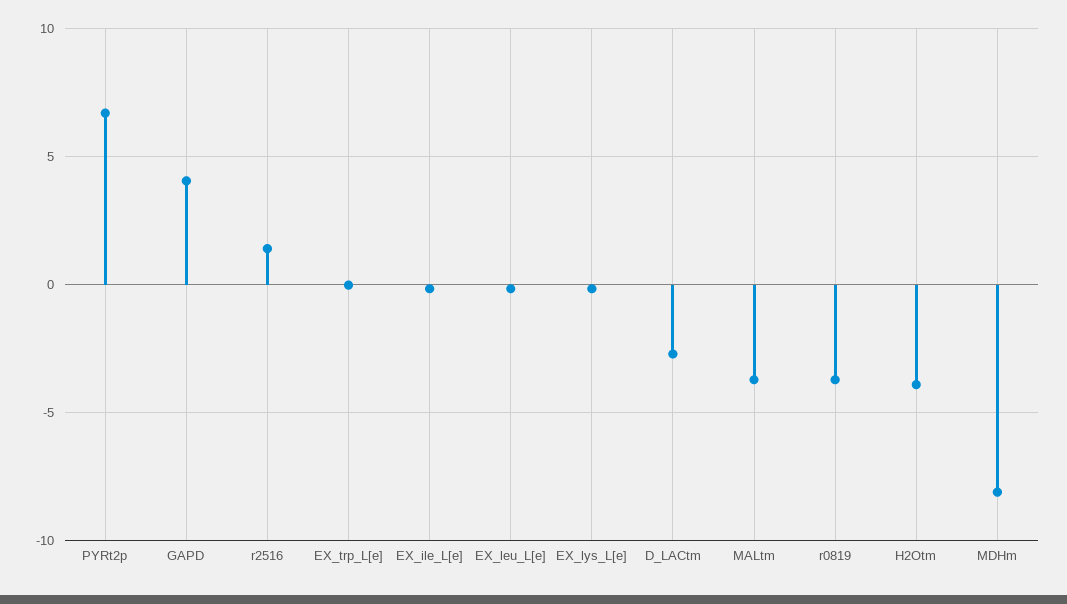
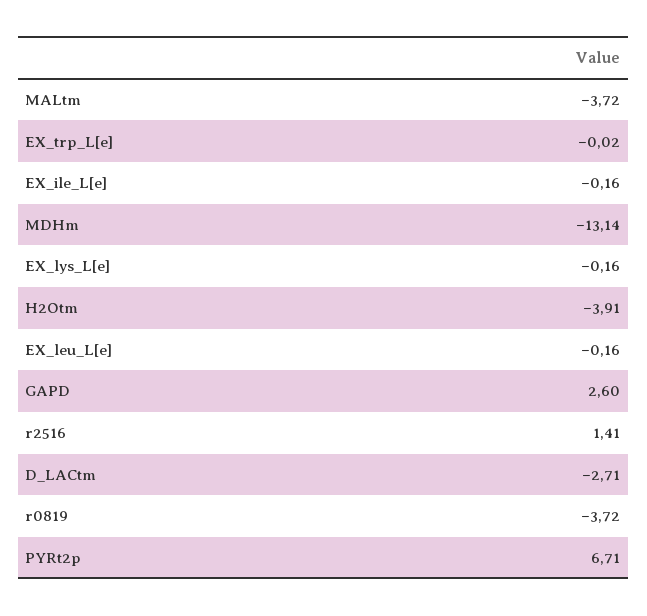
GAPD: 4 -> 2.6
MDHm: -8 -> -13.14

